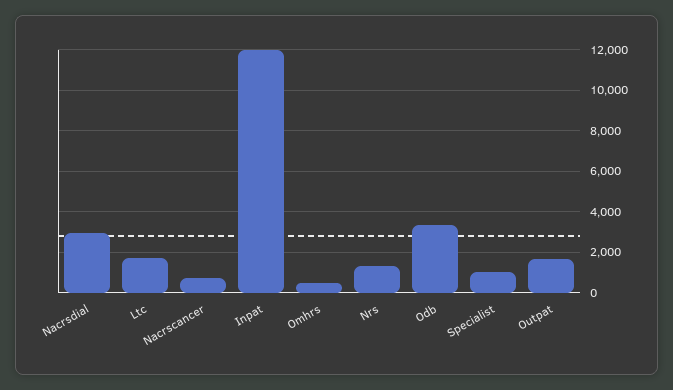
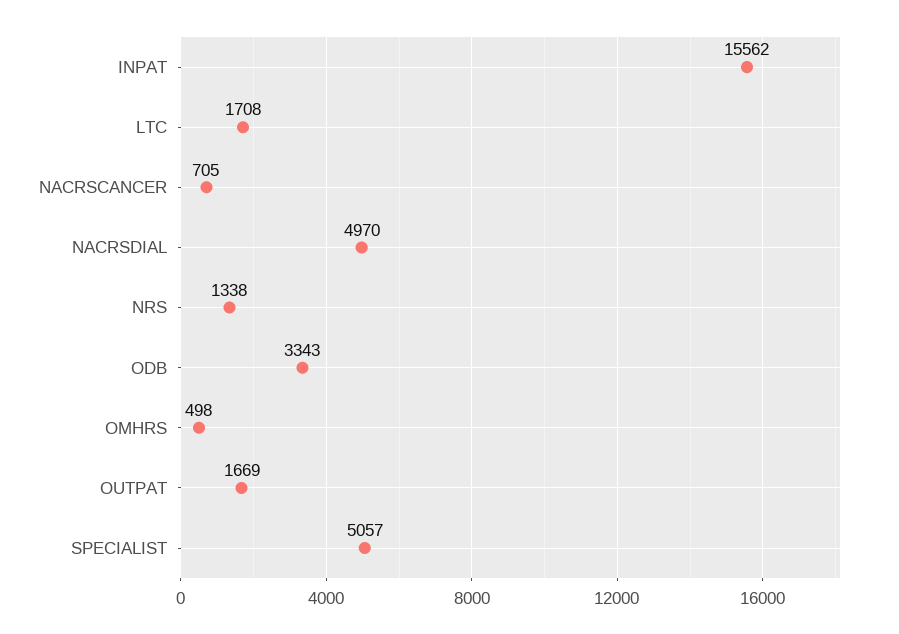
Nacrsdial: 3000 -> 4970
Inpat: 12000 -> 15562
Specialist: 1000 -> 5057

